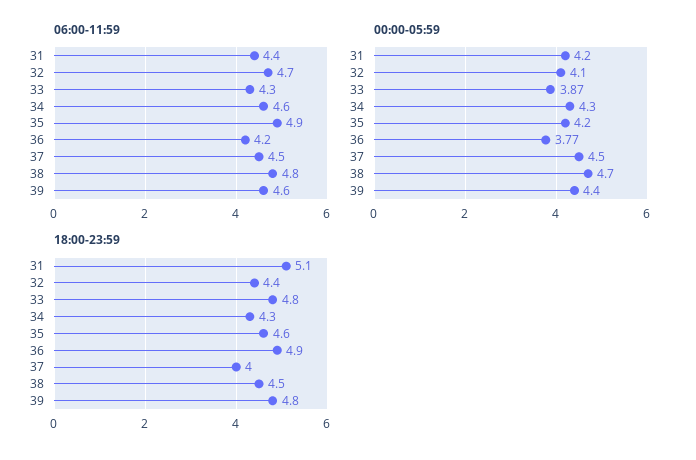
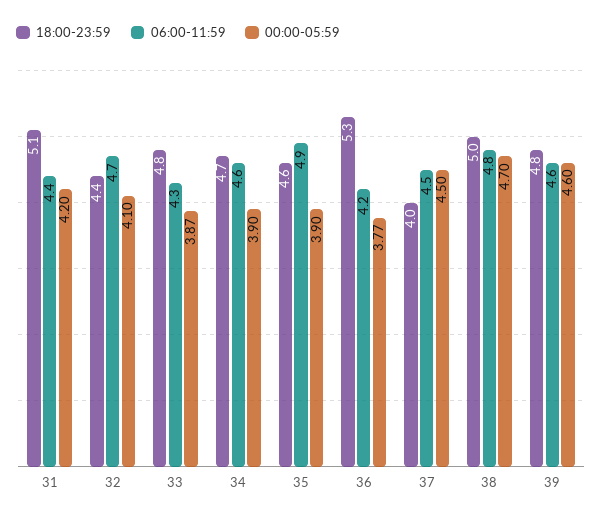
00:00-05:59, 34: 4.3 -> 3.9
00:00-05:59, 35: 4.2 -> 3.9
00:00-05:59, 39: 4.4 -> 4.6
18:00-23:59, 34: 4.3 -> 4.7
18:00-23:59, 36: 4.9 -> 5.3
18:00-23:59, 38: 4.5 -> 5

